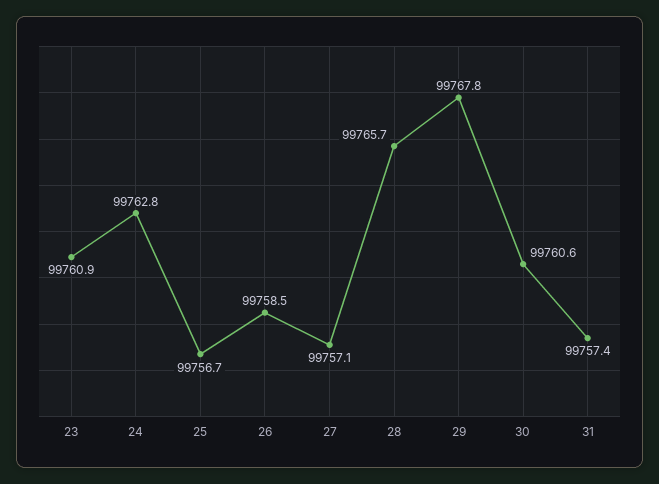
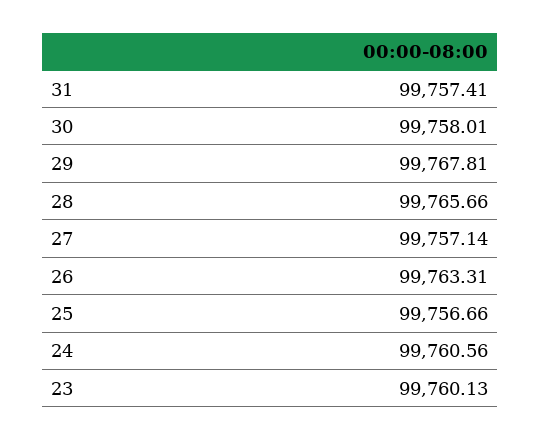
23: 99760.9 -> 99760.13
24: 99762.8 -> 99760.56
26: 99758.5 -> 99763.31
30: 99760.6 -> 99758.01

